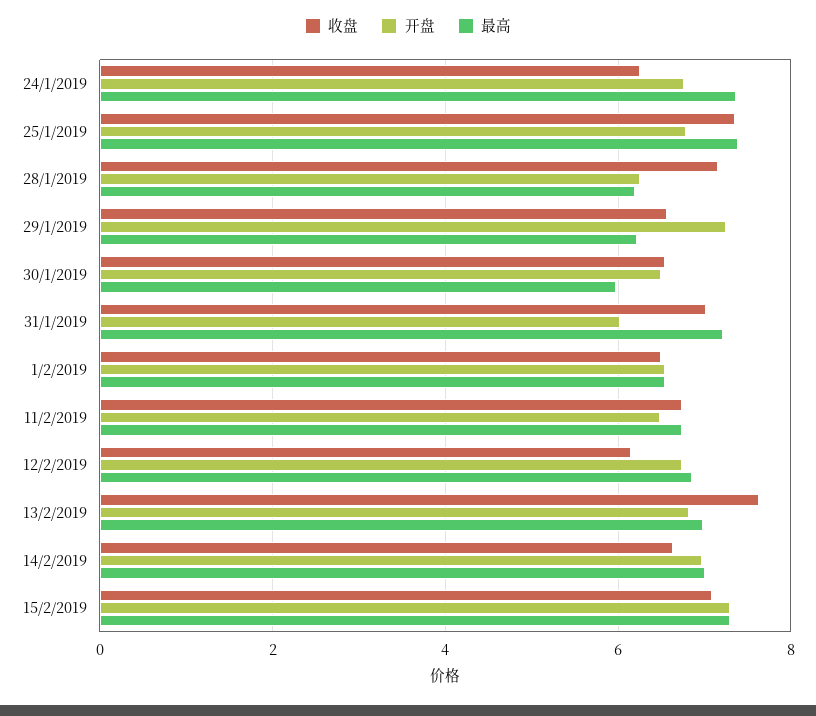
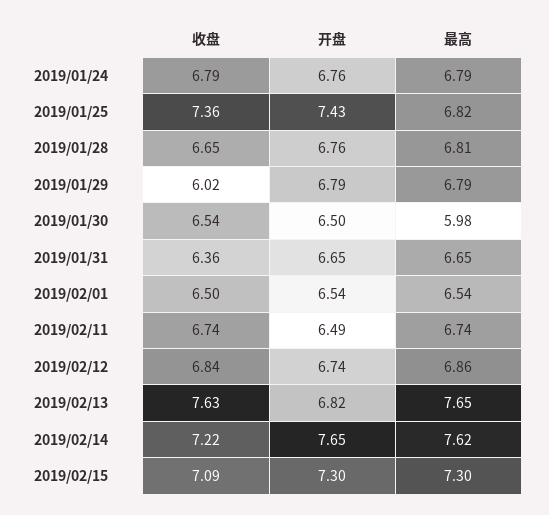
收盘, 24/1/2019: 6.2 -> 6.79
最高, 24/1/2019: 7.4 -> 6.79
开盘, 25/1/2019: 6.8 -> 7.43
最高, 25/1/2019: 7.4 -> 6.82
收盘, 28/1/2019: 7.2 -> 6.65
开盘, 28/1/2019: 6.2 -> 6.76
最高, 28/1/2019: 6.2 -> 6.81
收盘, 29/1/2019: 6.6 -> 6.02
开盘, 29/1/2019: 7.2 -> 6.79
最高, 29/1/2019: 6.2 -> 6.79
收盘, 31/1/2019: 7 -> 6.36
开盘, 31/1/2019: 6 -> 6.65
最高, 31/1/2019: 7.2 -> 6.65
收盘, 12/2/2019: 6.2 -> 6.84
最高, 13/2/2019: 7 -> 7.65
收盘, 14/2/2019: 6.6 -> 7.22
开盘, 14/2/2019: 7 -> 7.65
最高, 14/2/2019: 7 -> 7.62

